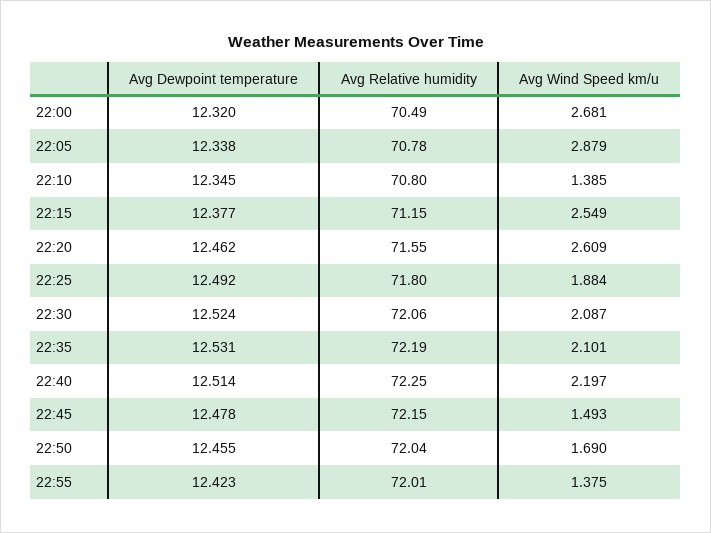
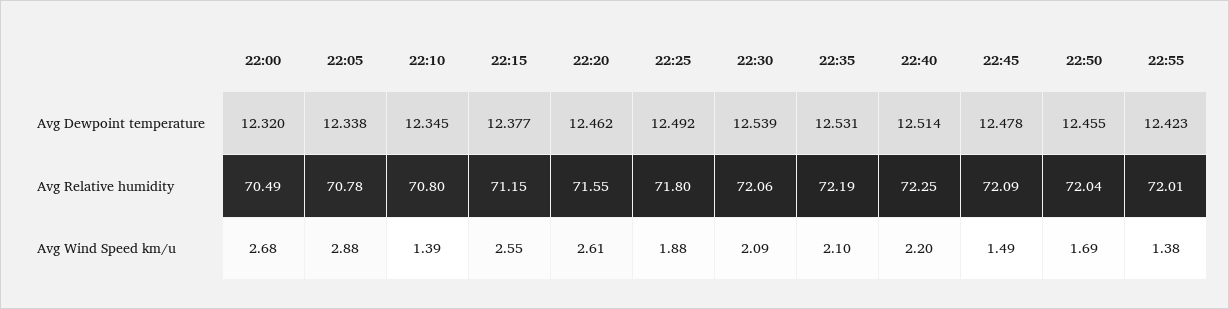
Avg Dewpoint temperature, 22:30: 12.524 -> 12.539
Avg Relative humidity, 22:45: 72.15 -> 72.09

